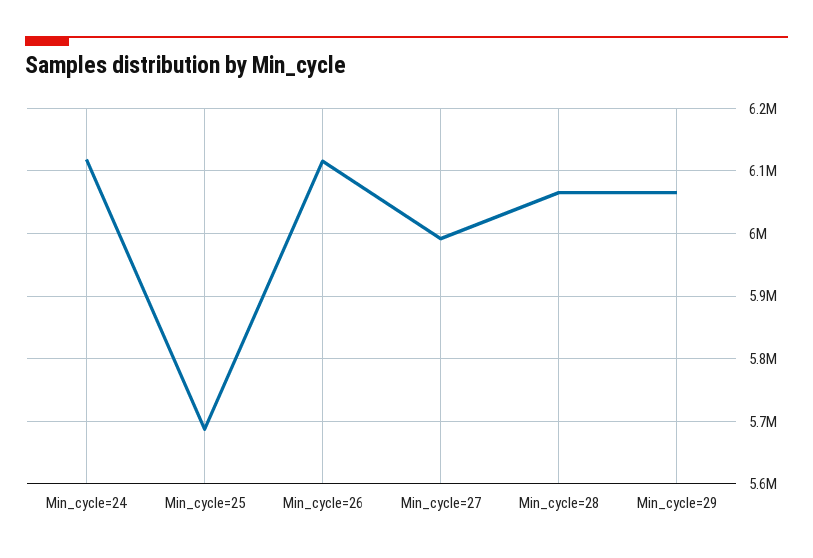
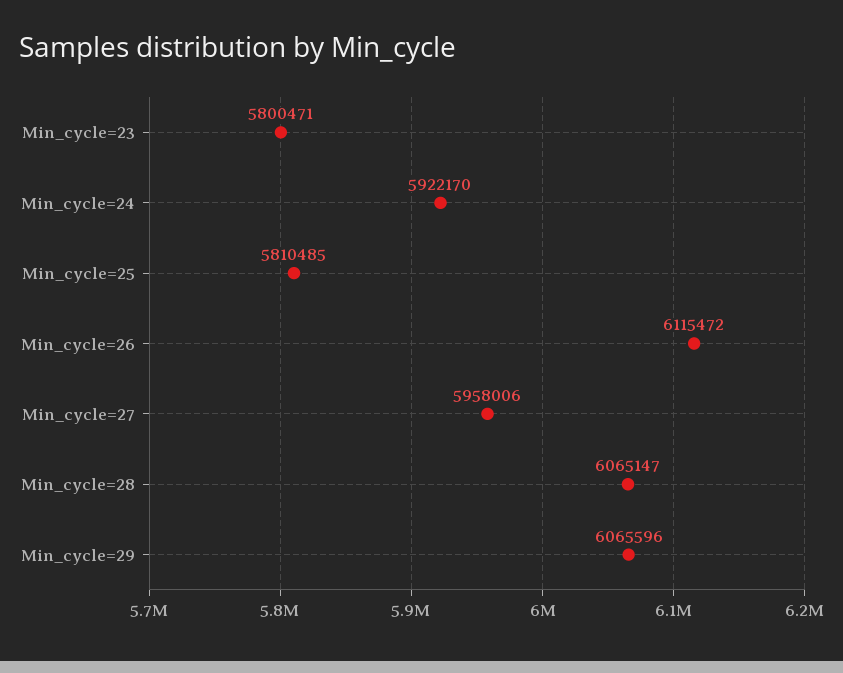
Min_cycle=24: 6120000 -> 5922170
Min_cycle=25: 5690000 -> 5810485
Min_cycle=27: 5990000 -> 5958006
Min_cycle=23: none -> 5800471

